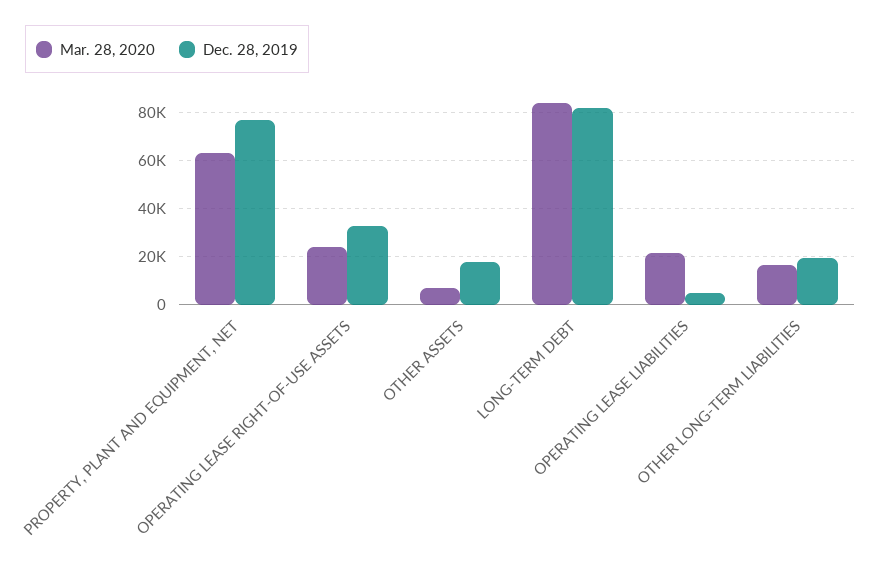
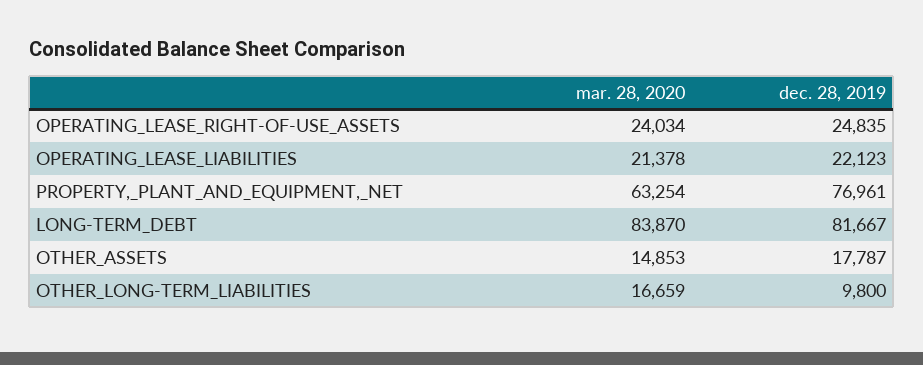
Dec. 28, 2019, OPERATING LEASE RIGHT-OF-USE ASSETS: 32500 -> 24835
Mar. 28, 2020, OTHER ASSETS: 7500 -> 14853
Dec. 28, 2019, OPERATING LEASE LIABILITIES: 5000 -> 22123
Dec. 28, 2019, OTHER LONG-TERM LIABILITIES: 20000 -> 9800

